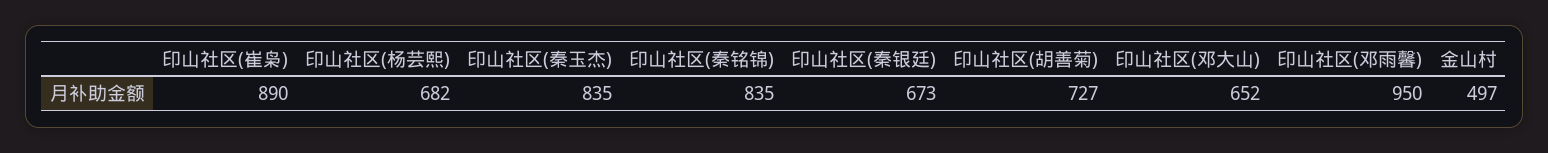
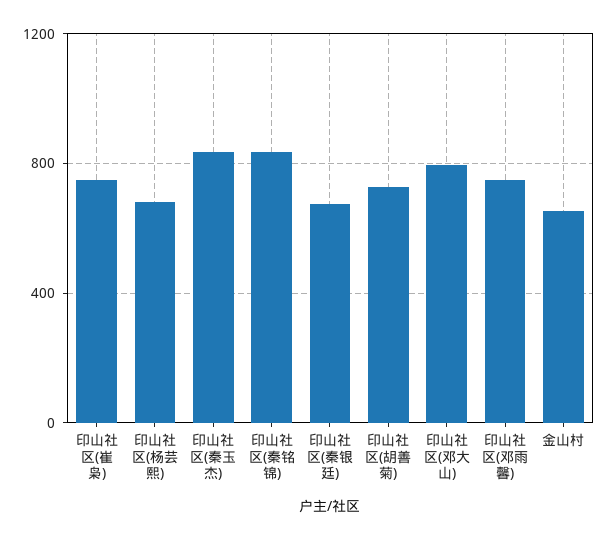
印山社区(崔枭): 890 -> 750
印山社区(邓大山): 652 -> 800
印山社区(邓雨馨): 950 -> 750
金山村: 497 -> 650

